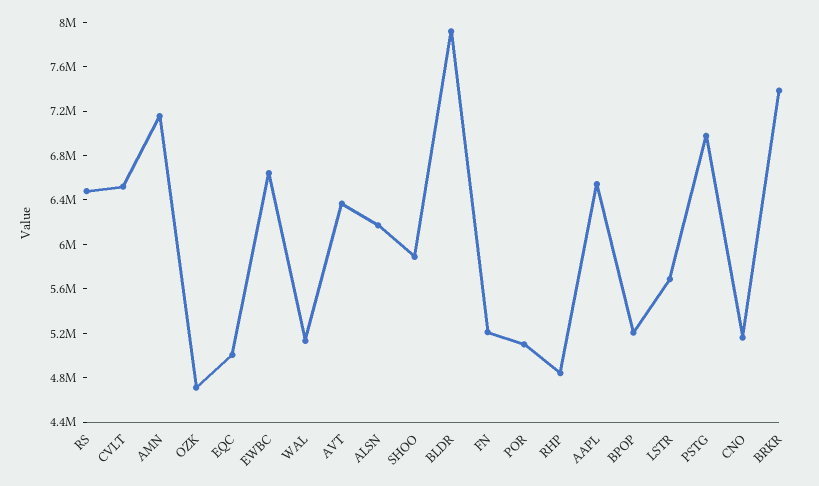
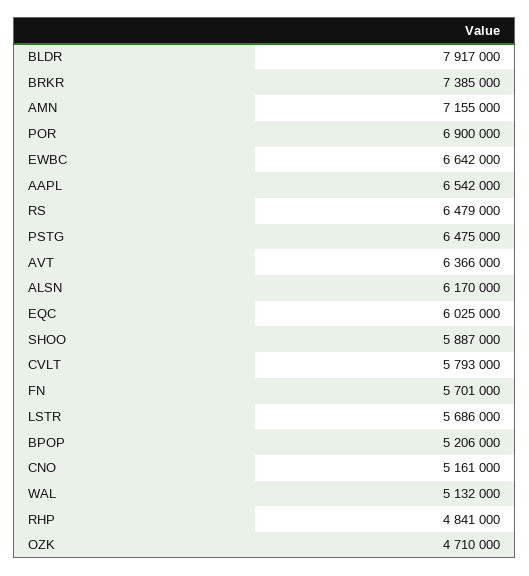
CVLT: 6500000 -> 5793000
EQC: 5000000 -> 6025000
FN: 5200000 -> 5701000
POR: 5100000 -> 6900000
PSTG: 7000000 -> 6475000

